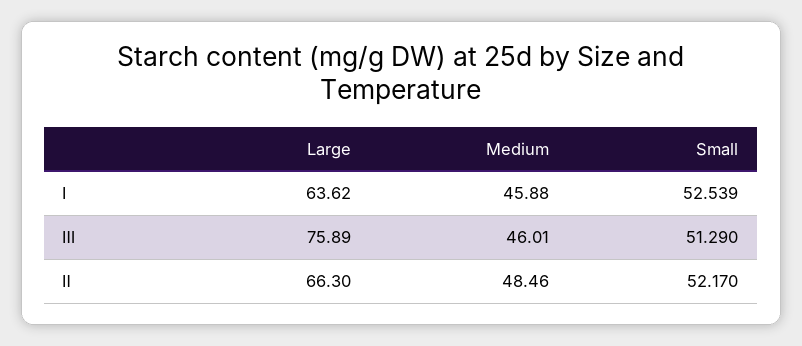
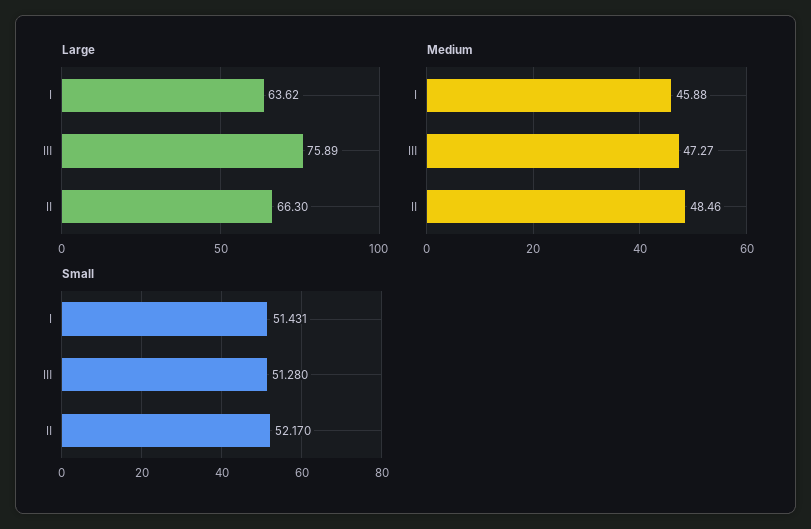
Small, Ⅰ: 52.539 -> 51.431
Medium, Ⅲ: 46.01 -> 47.27
Small, Ⅲ: 51.29 -> 51.28

